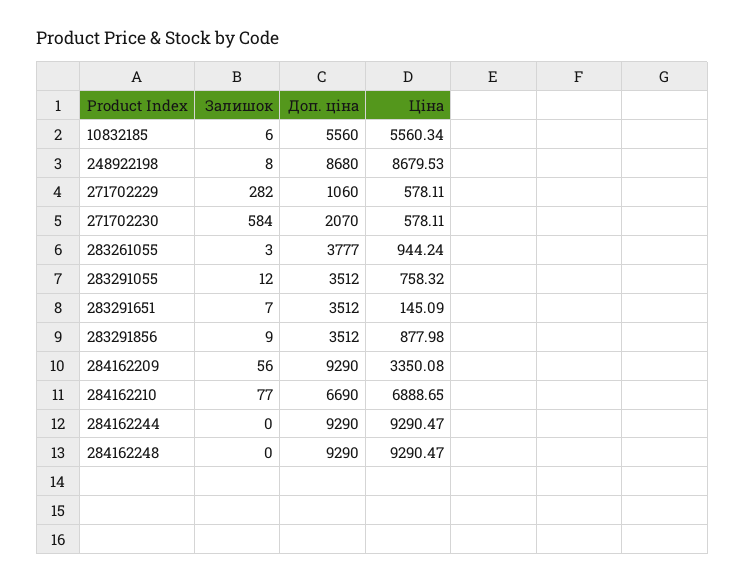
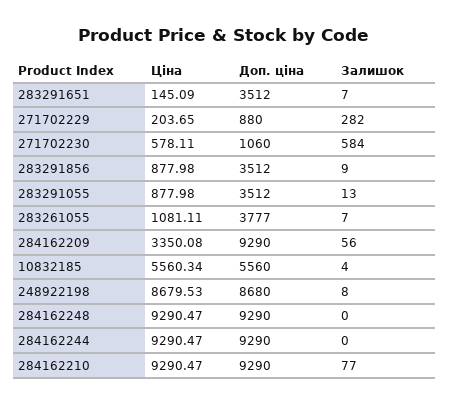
Залишок, 10832185: 6 -> 4
Доп. ціна, 271702229: 1060 -> 880
Ціна, 271702229: 578.11 -> 203.65
Доп. ціна, 271702230: 2070 -> 1060
Залишок, 283261055: 3 -> 7
Ціна, 283261055: 944.24 -> 1081.11
Залишок, 283291055: 12 -> 13
Ціна, 283291055: 758.32 -> 877.98
Доп. ціна, 284162210: 6690 -> 9290
Ціна, 284162210: 6888.65 -> 9290.47

